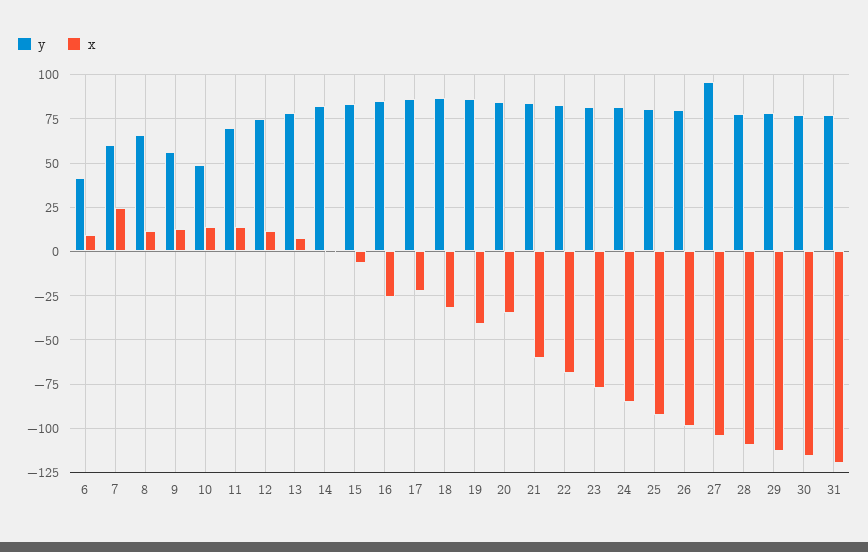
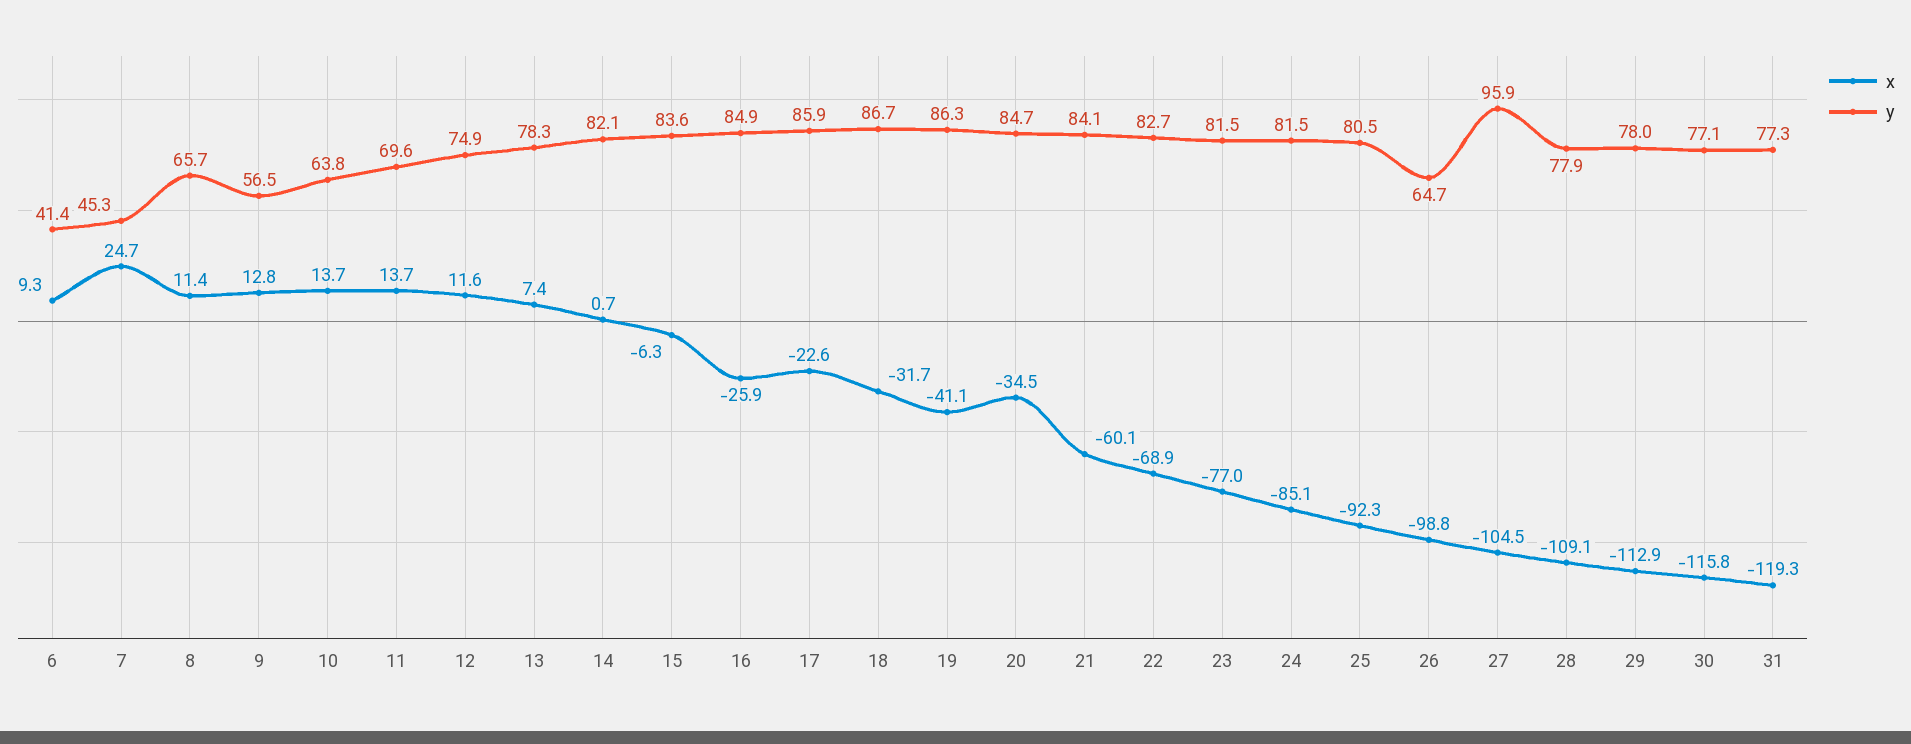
y, 7: 60 -> 45.3
y, 10: 50 -> 63.8
y, 26: 80 -> 64.7

